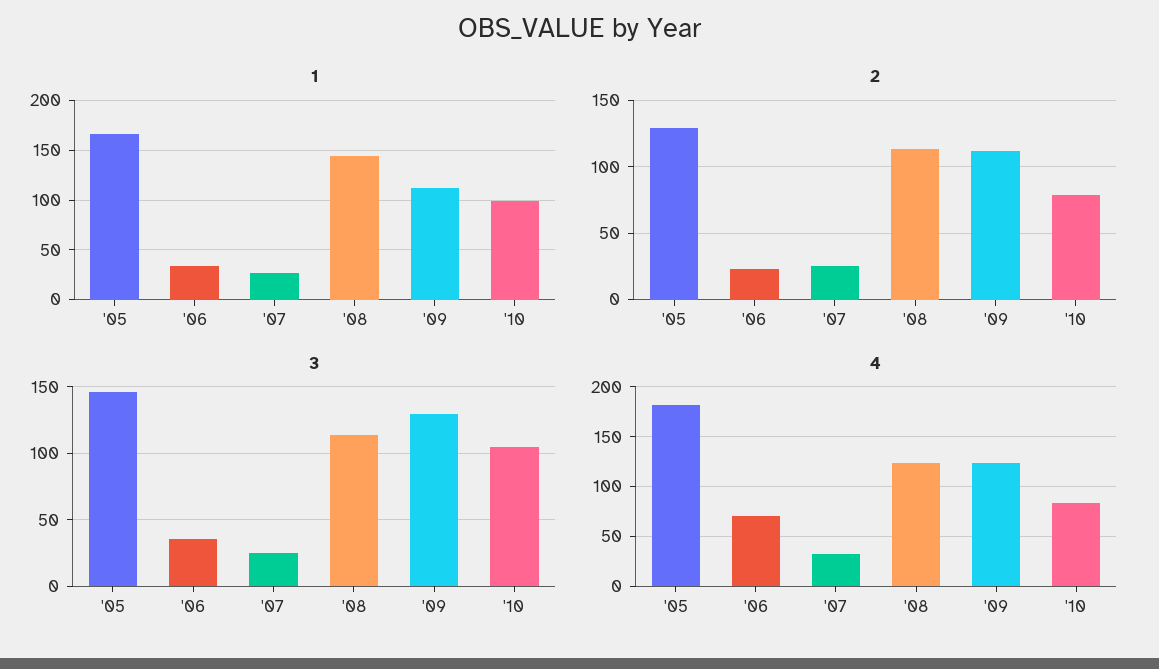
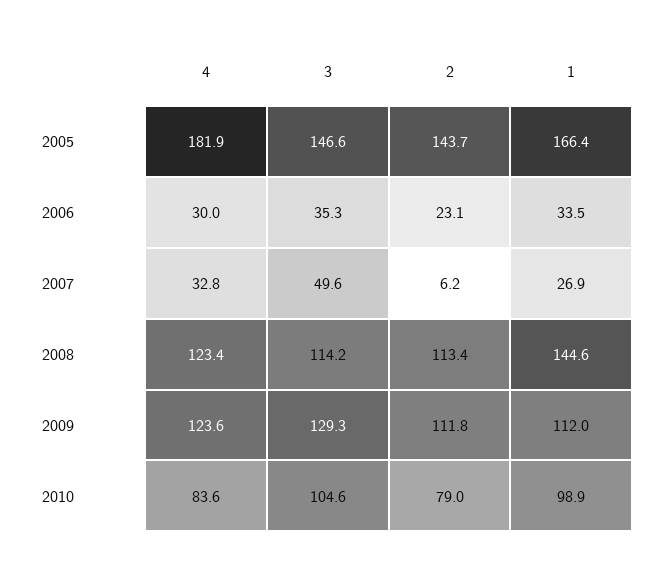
2, '05: 130 -> 143.7
2, '07: 25 -> 6.2
3, '07: 25 -> 49.6
4, '06: 70 -> 30

